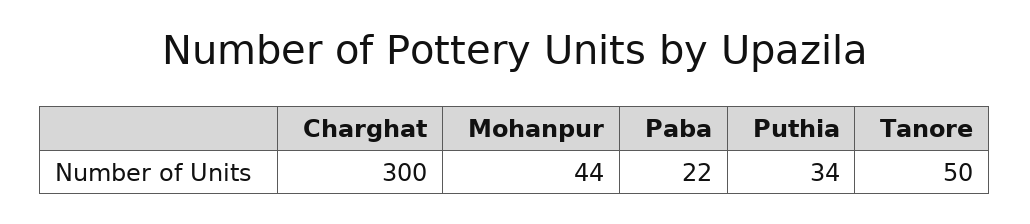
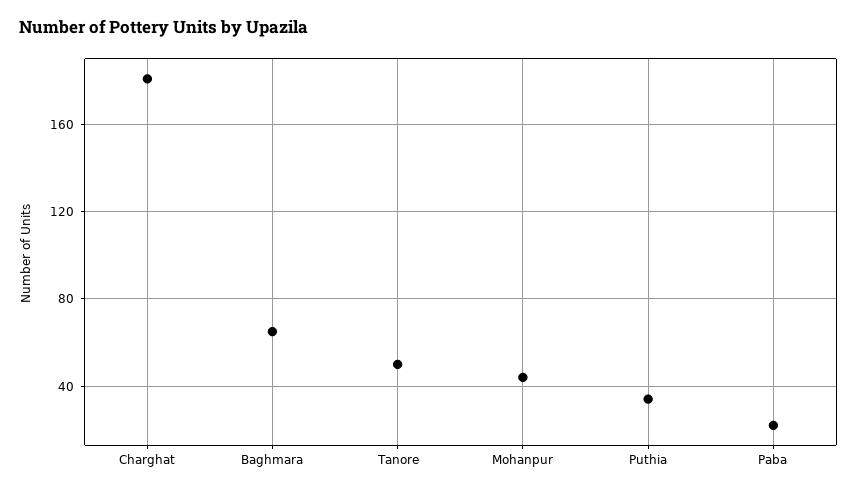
Charghat: 300 -> 180
Baghmara: none -> 65

